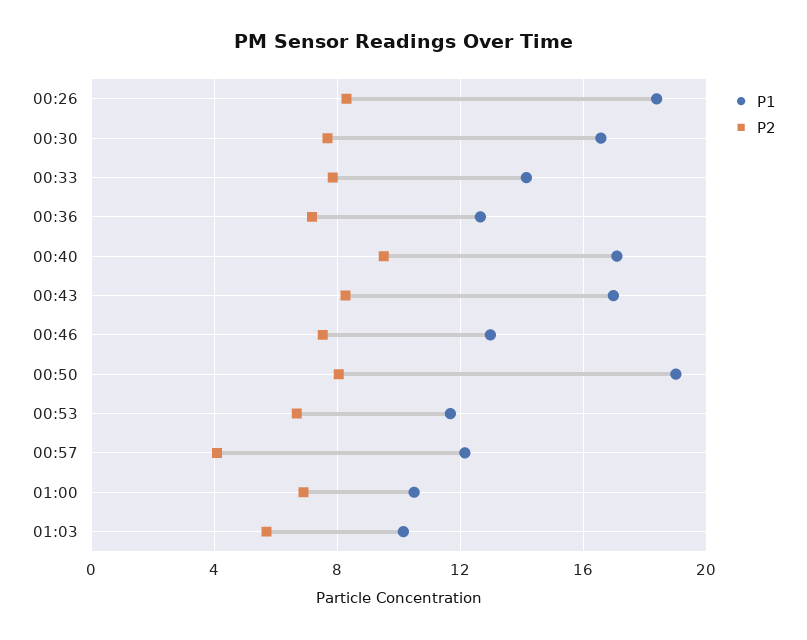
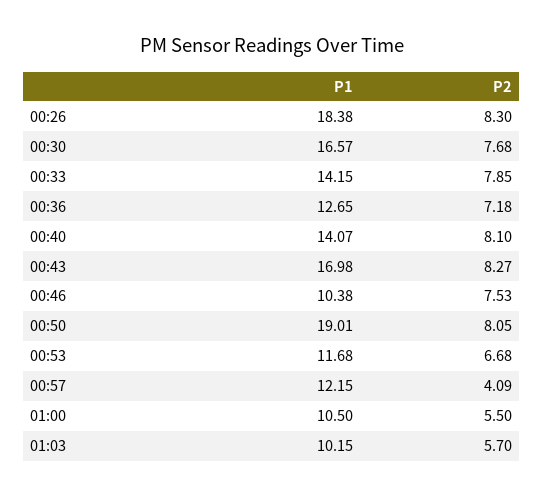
P1, 00:40: 17 -> 14.07
P2, 00:40: 9.5 -> 8.1
P1, 00:46: 13 -> 10.38
P2, 01:00: 7 -> 5.5

